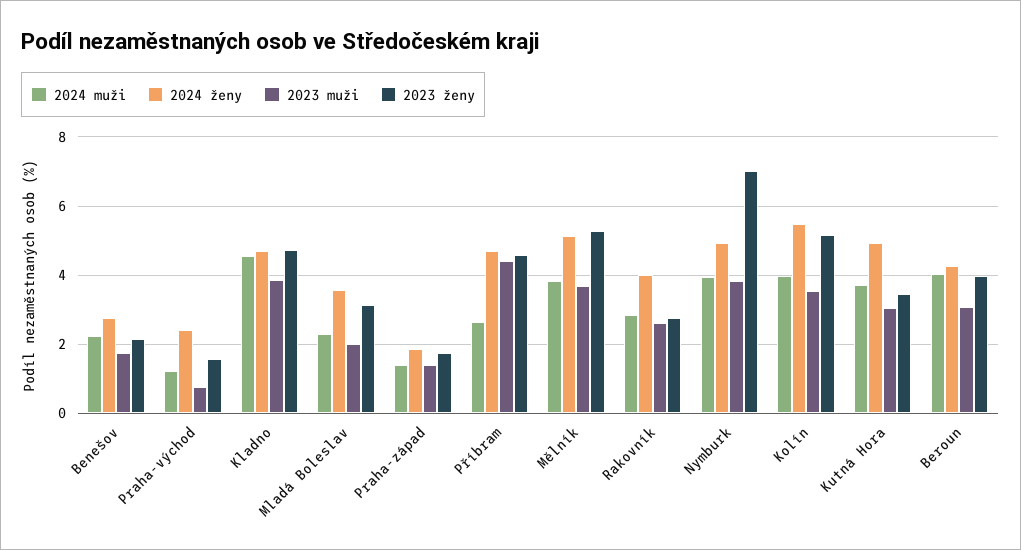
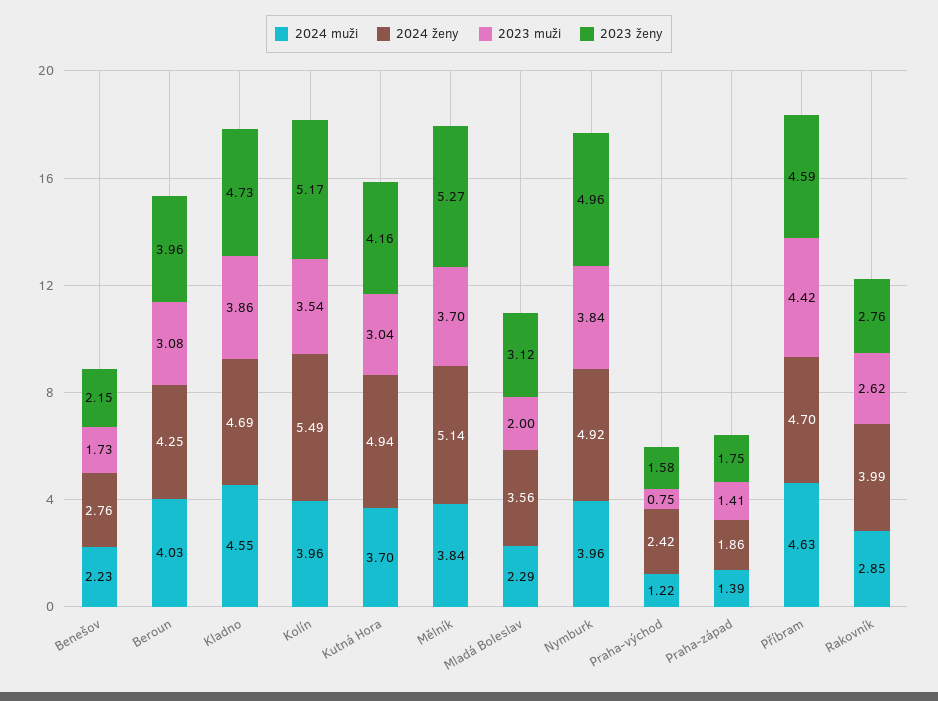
2024 muži, Příbram: 2.6 -> 4.63
2023 ženy, Nymburk: 7 -> 4.96
2023 ženy, Kutná Hora: 3.4 -> 4.16

